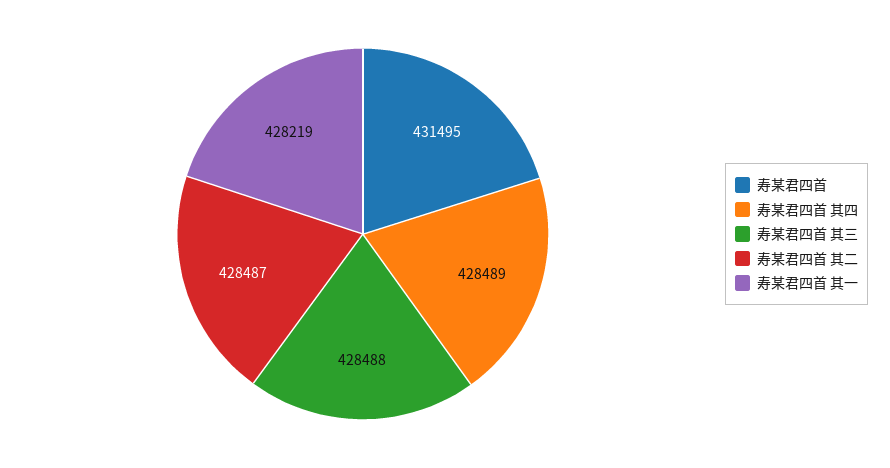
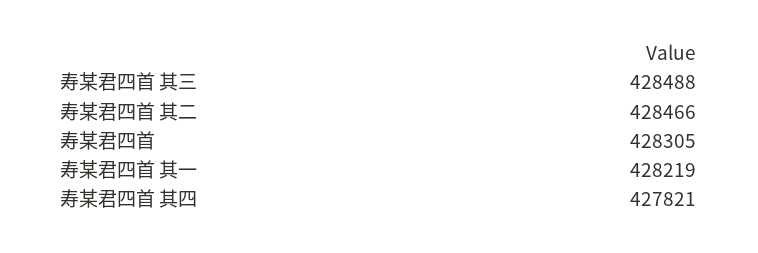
寿某君四首: 431495 -> 428305
寿某君四首 其四: 428489 -> 427821
寿某君四首 其二: 428487 -> 428466

